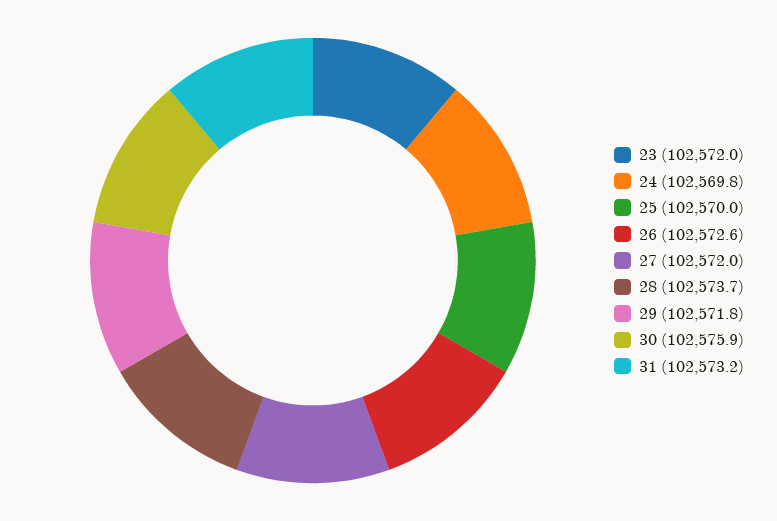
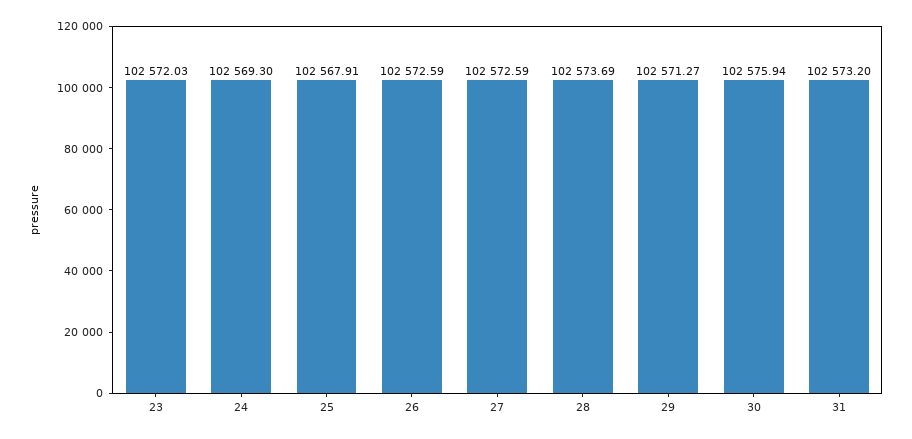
24: 102569.8 -> 102569.3
25: 102570 -> 102567.91
27: 102572 -> 102572.59
29: 102571.8 -> 102571.27

